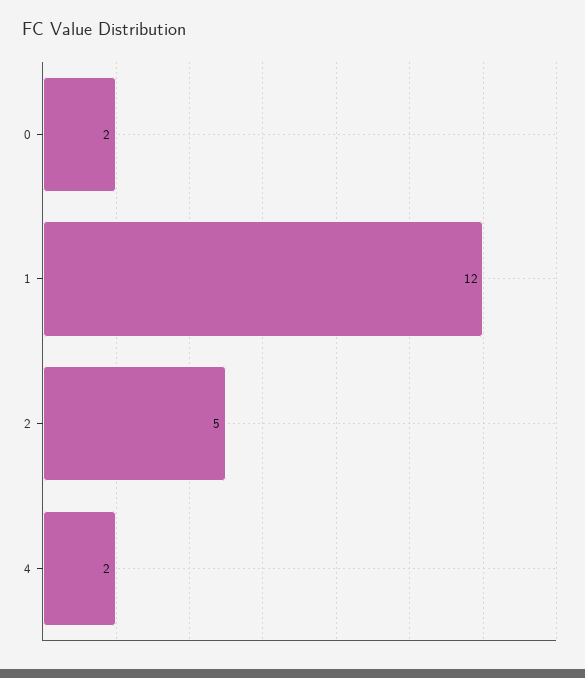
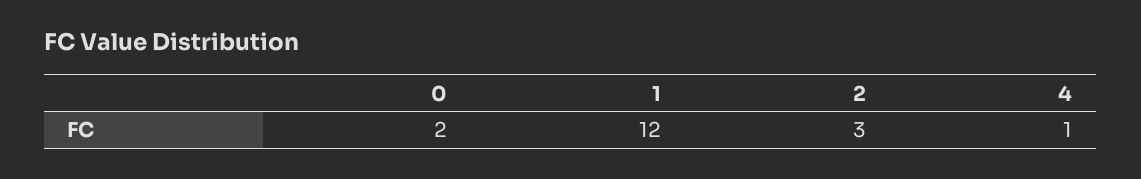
2: 5 -> 3
4: 2 -> 1

